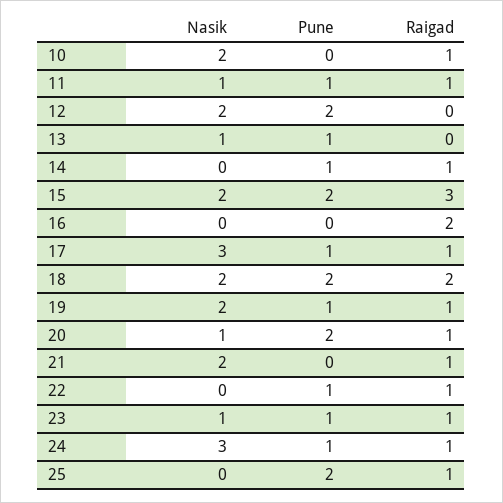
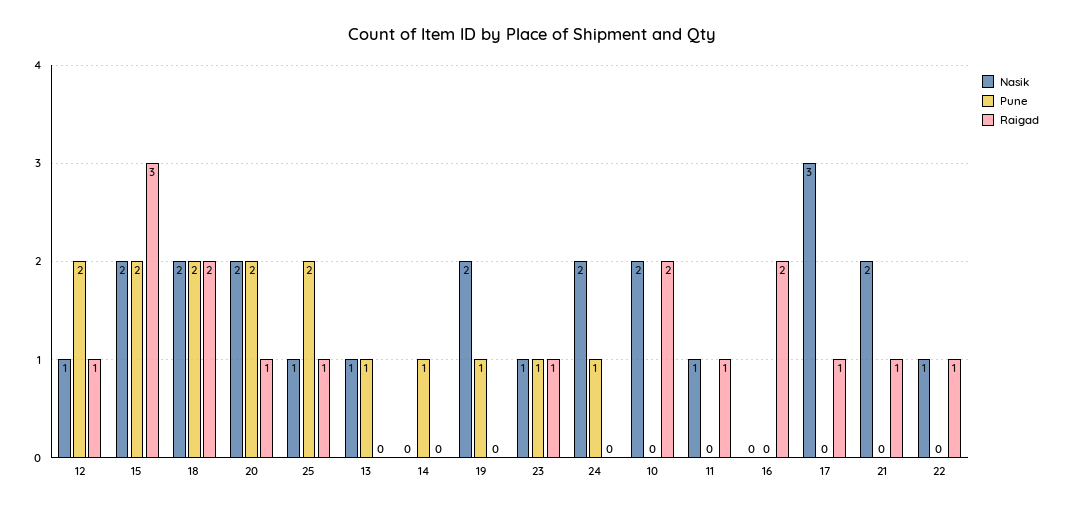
Raigad, 10: 1 -> 2
Pune, 11: 1 -> 0
Nasik, 12: 2 -> 1
Raigad, 12: 0 -> 1
Raigad, 14: 1 -> 0
Pune, 17: 1 -> 0
Raigad, 19: 1 -> 0
Nasik, 20: 1 -> 2
Nasik, 22: 0 -> 1
Pune, 22: 1 -> 0
Nasik, 24: 3 -> 2
Raigad, 24: 1 -> 0
Nasik, 25: 0 -> 1

